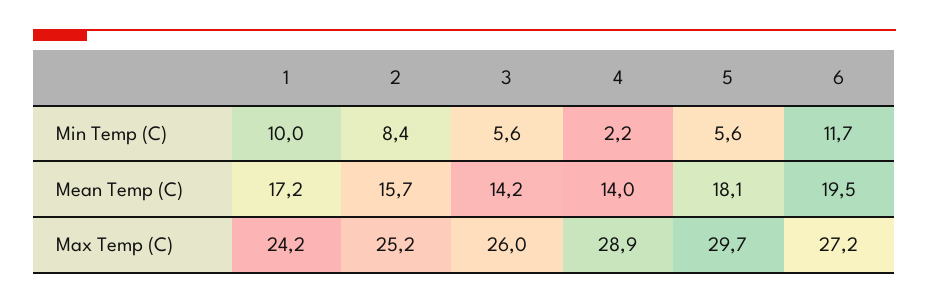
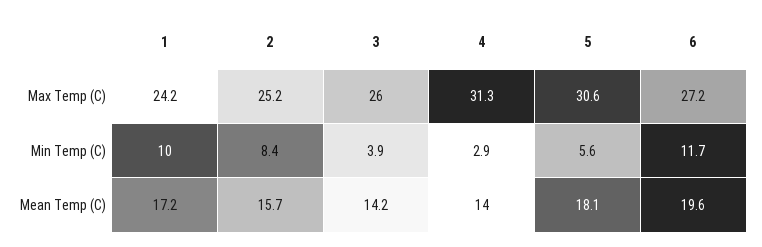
3, Min Temp (C): 5.6 -> 3.9
4, Min Temp (C): 2.2 -> 2.9
6, Mean Temp (C): 19.5 -> 19.6
4, Max Temp (C): 28.9 -> 31.3
5, Max Temp (C): 29.7 -> 30.6

